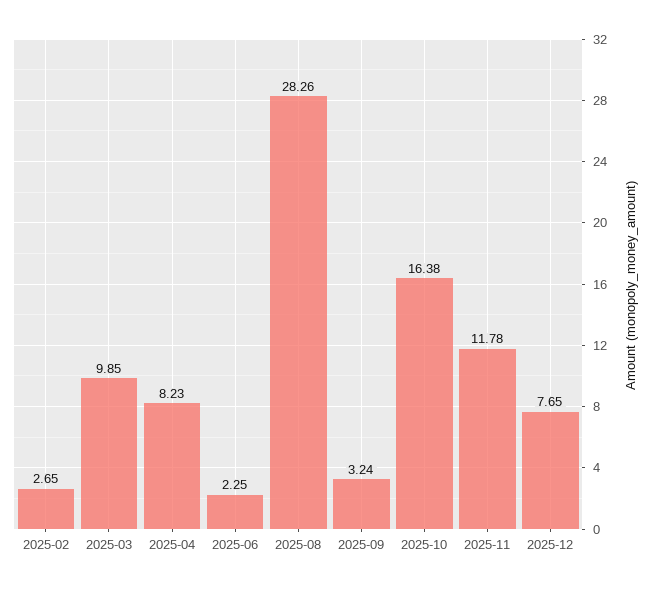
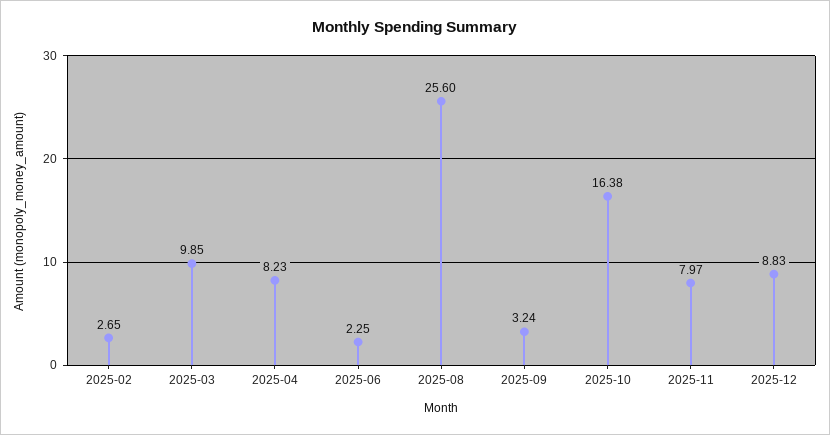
2025-08: 28.26 -> 25.6
2025-11: 11.78 -> 7.97
2025-12: 7.65 -> 8.83

